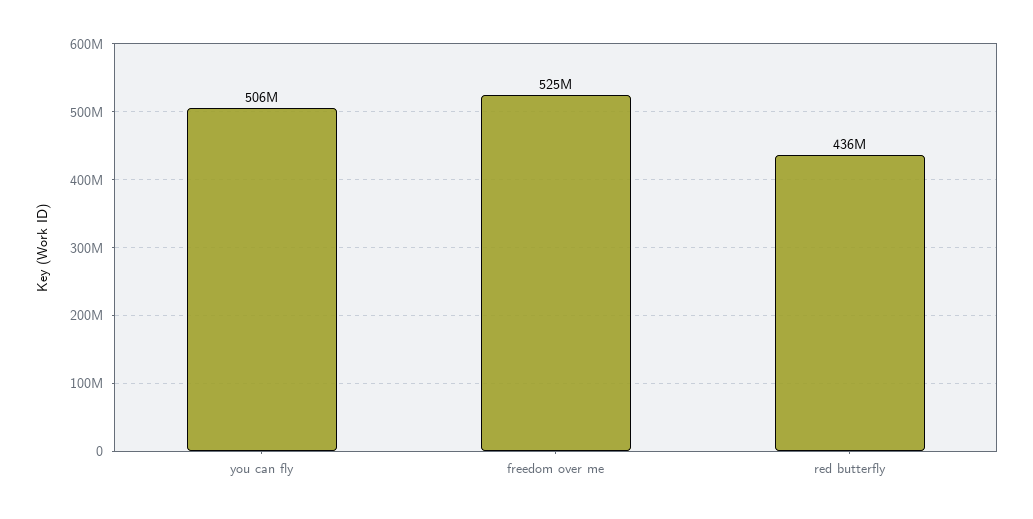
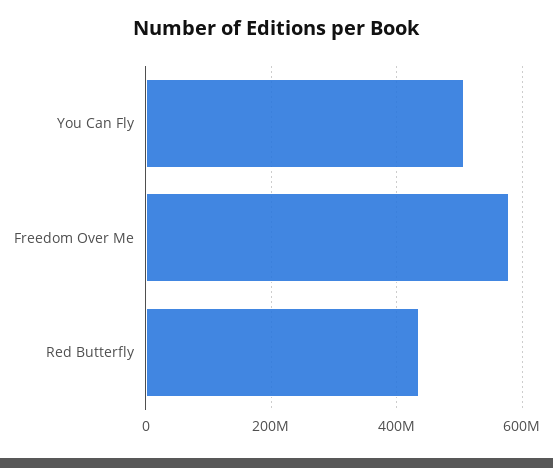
freedom over me: 525000000 -> 580000000

